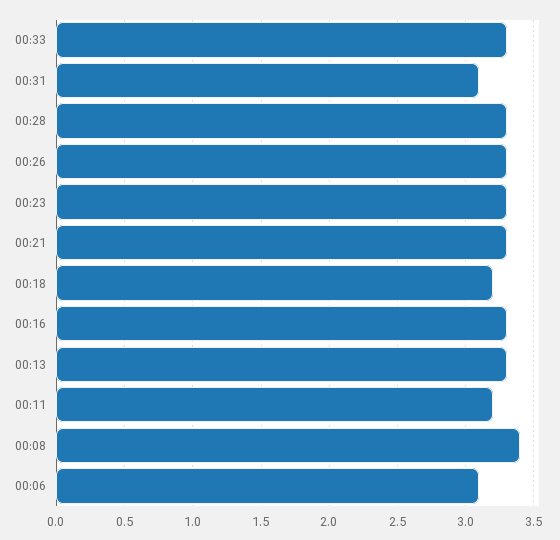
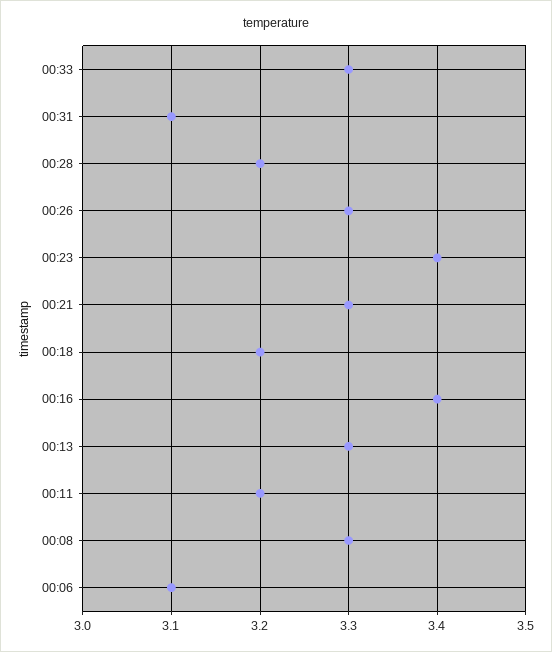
00:28: 3.3 -> 3.2
00:23: 3.3 -> 3.4
00:16: 3.3 -> 3.4
00:08: 3.4 -> 3.3

